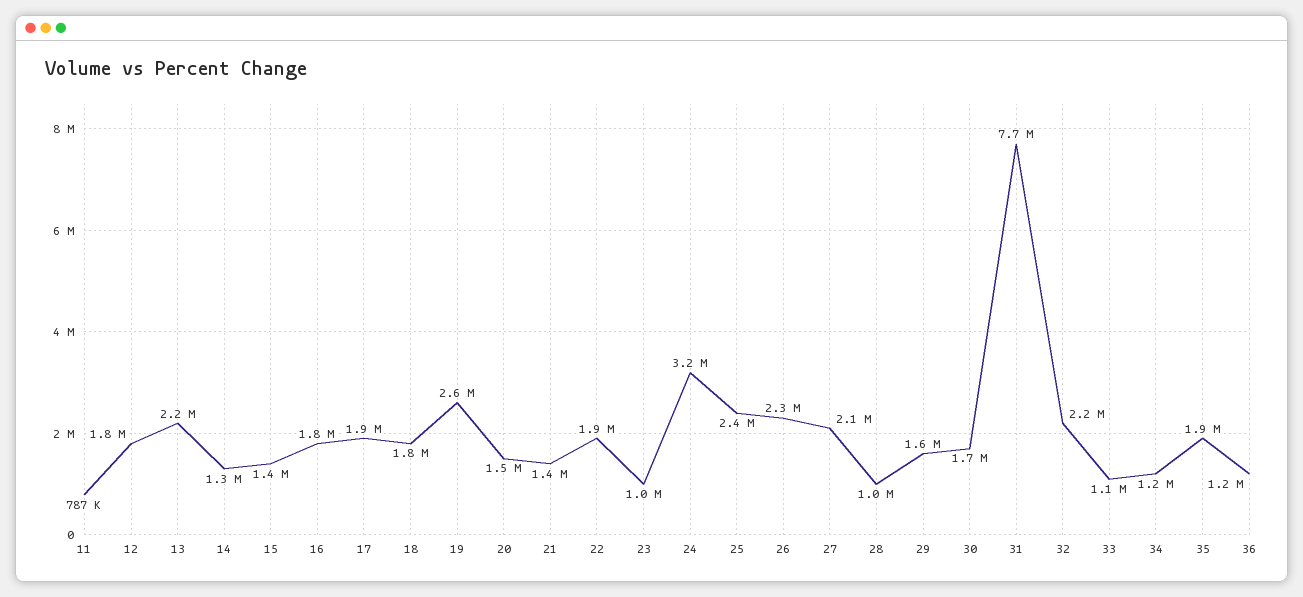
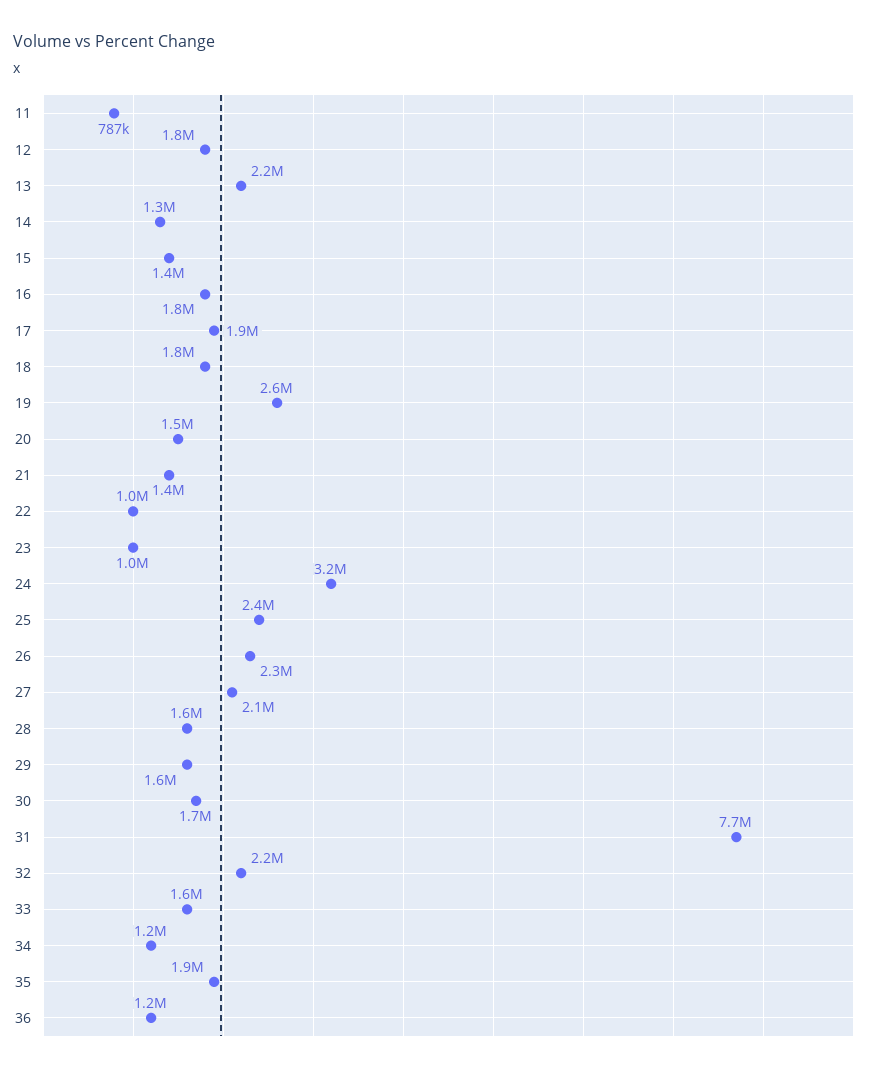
22: 1900000 -> 1000000
28: 1000000 -> 1600000
33: 1100000 -> 1600000

